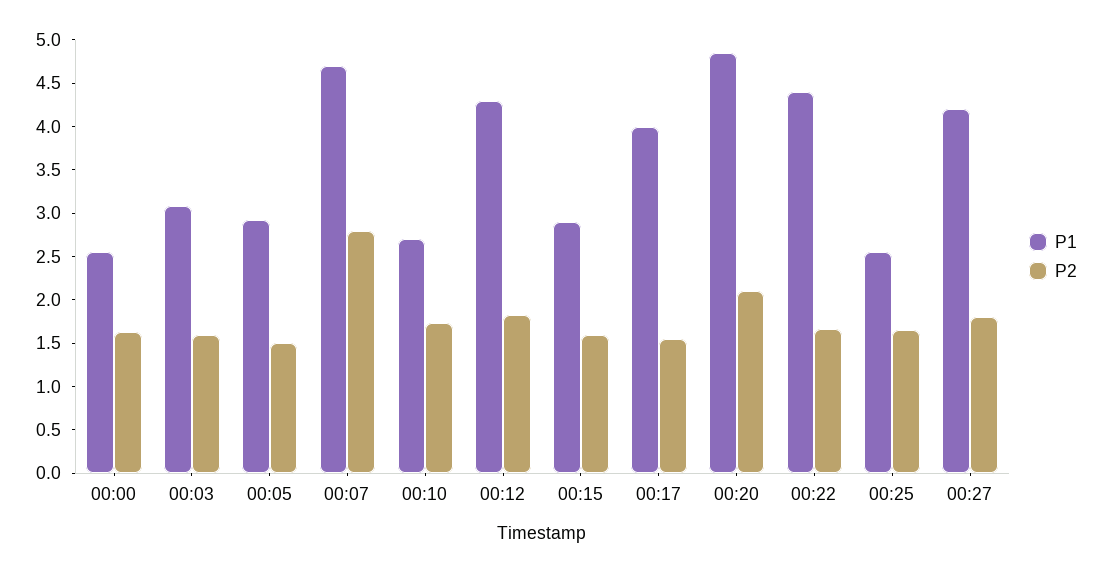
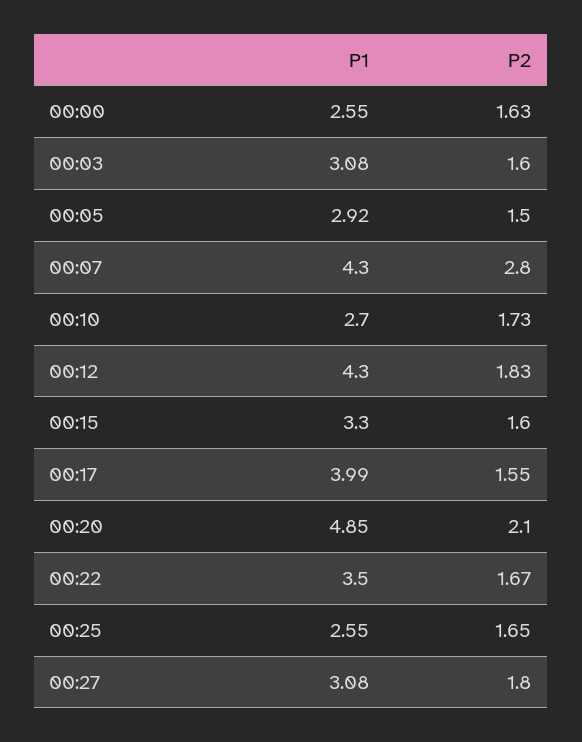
P1, 00:07: 4.7 -> 4.3
P1, 00:15: 2.9 -> 3.3
P1, 00:22: 4.4 -> 3.5
P1, 00:27: 4.2 -> 3.08

